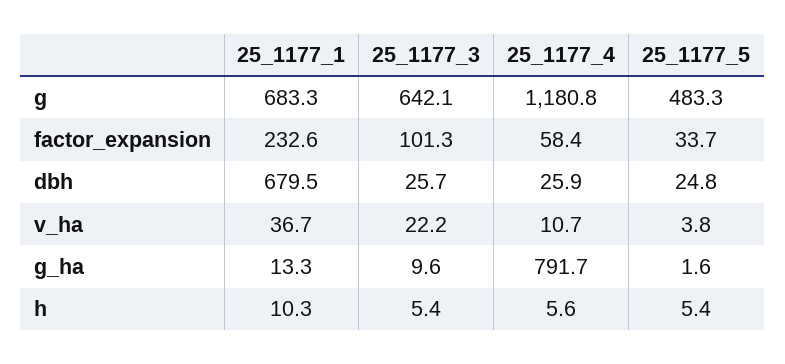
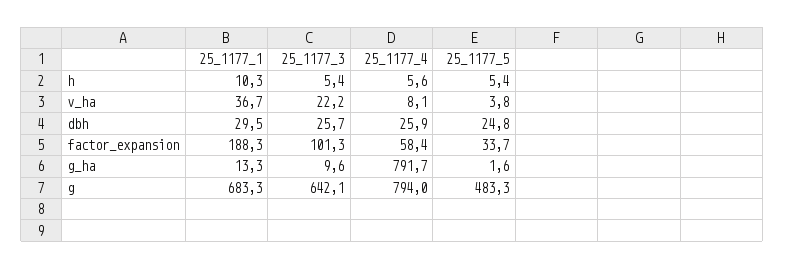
25_1177_4, g: 1180.8 -> 794
25_1177_1, factor_expansion: 232.6 -> 188.3
25_1177_1, dbh: 679.5 -> 29.5
25_1177_4, v_ha: 10.7 -> 8.1

